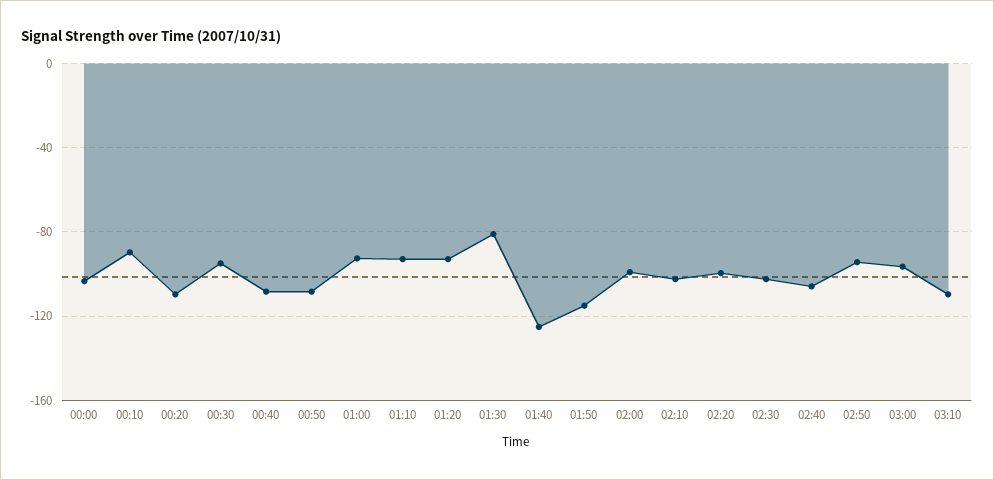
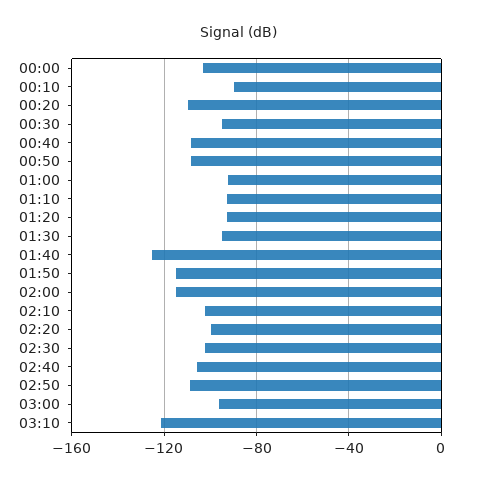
01:30: -80 -> -95
02:00: -100 -> -115
02:50: -95 -> -110
03:10: -110 -> -120

